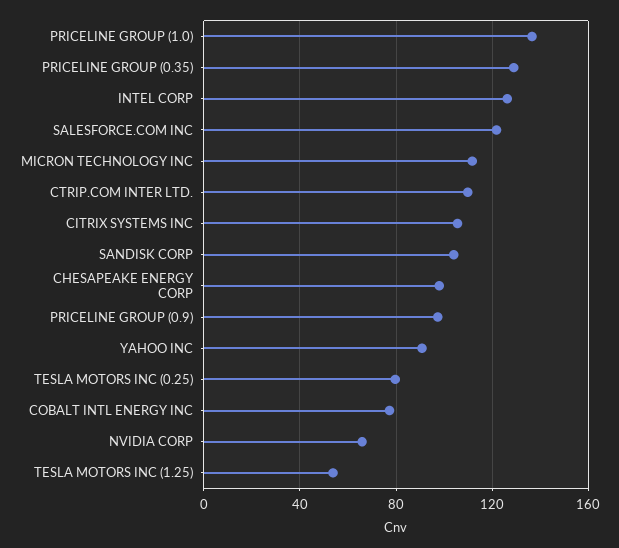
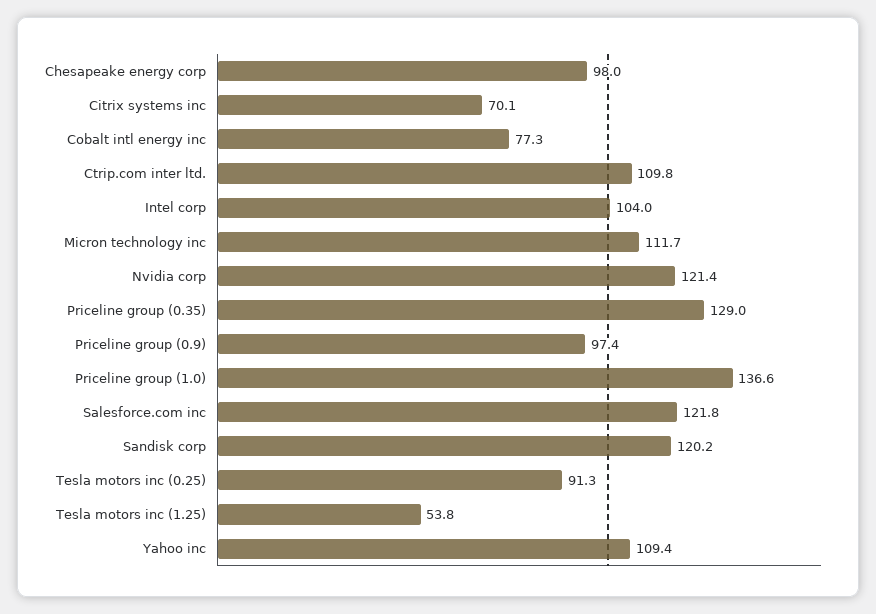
INTEL CORP: 125 -> 104
CITRIX SYSTEMS INC: 105 -> 70.1
SANDISK CORP: 105 -> 120.2
YAHOO INC: 90 -> 109.4
TESLA MOTORS INC (0.25): 80 -> 91.3
NVIDIA CORP: 65 -> 121.4

